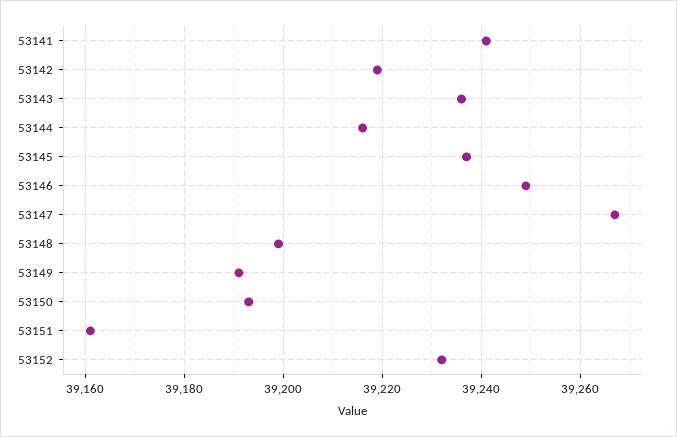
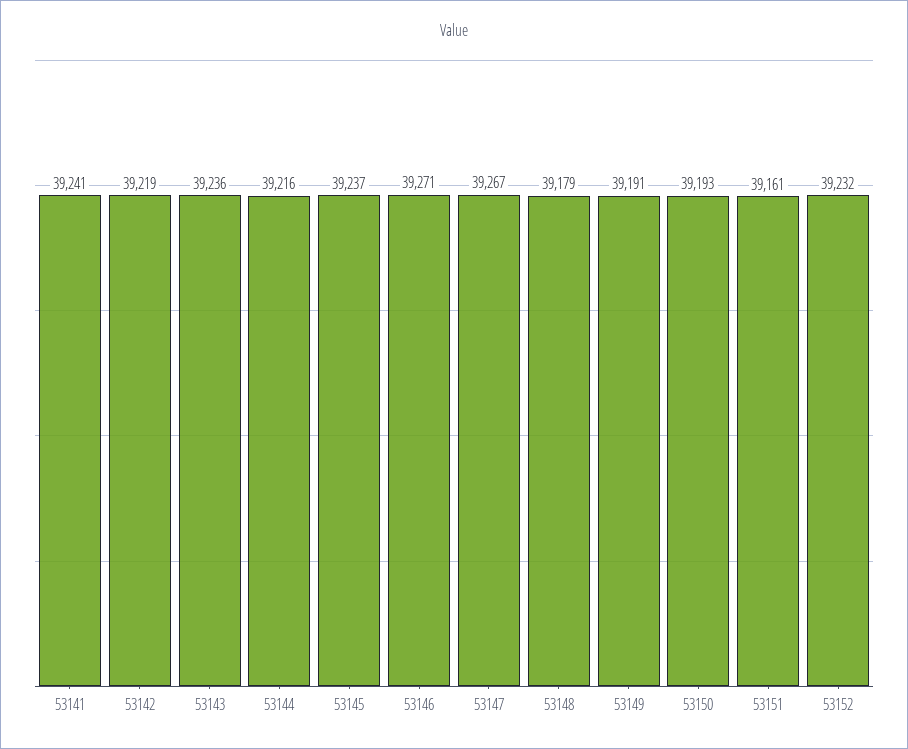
53146: 39250 -> 39271
53148: 39200 -> 39179

